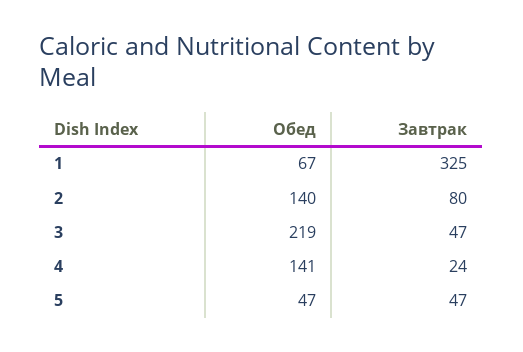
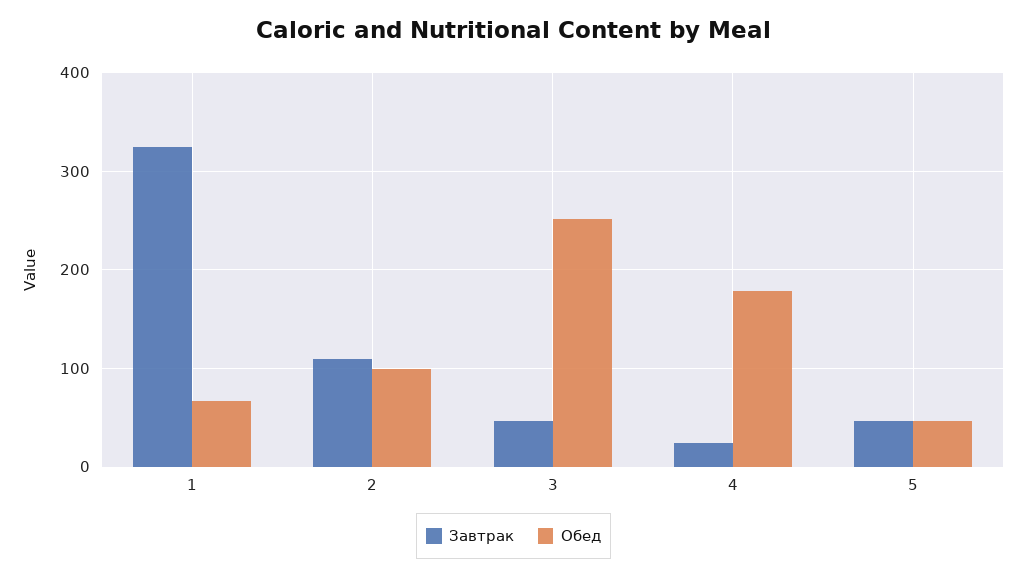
Обед, 2: 140 -> 100
Завтрак, 2: 80 -> 110
Обед, 3: 219 -> 250
Обед, 4: 141 -> 180

